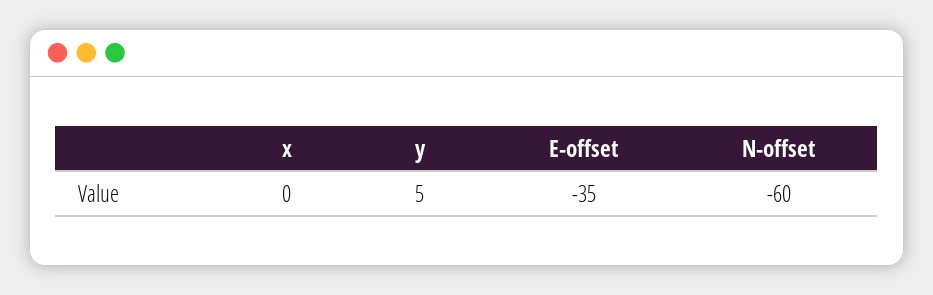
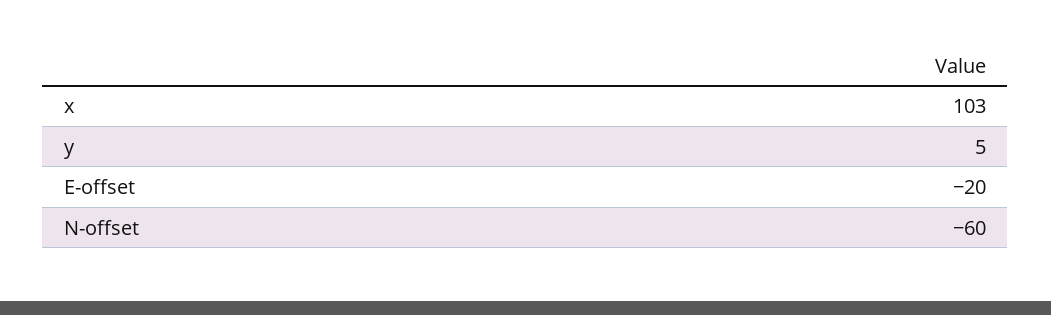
x: 0 -> 103
E-offset: -35 -> -20

